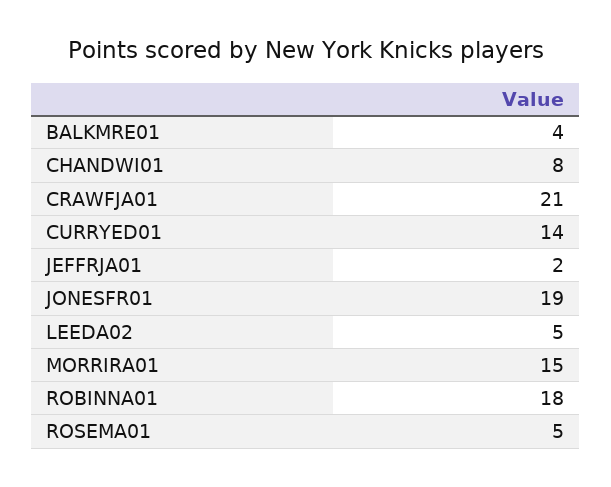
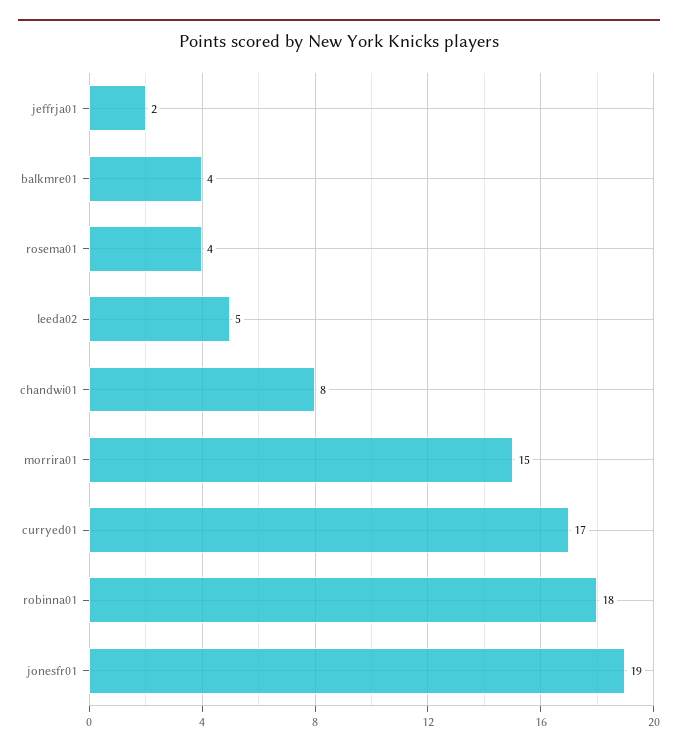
CRAWFJA01: 21 -> none
CURRYED01: 14 -> 17
ROSEMA01: 5 -> 4

